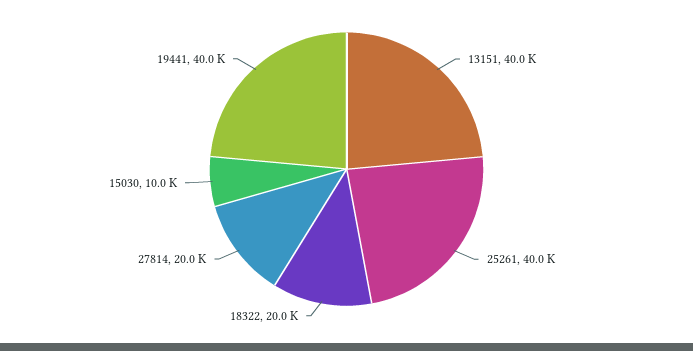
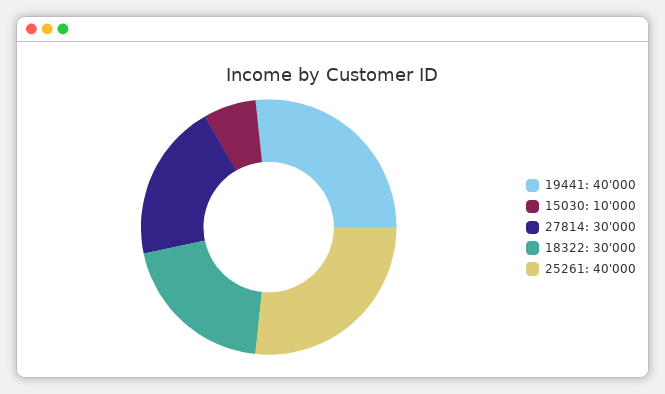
13151: 40000 -> none
18322: 20000 -> 30000
27814: 20000 -> 30000

